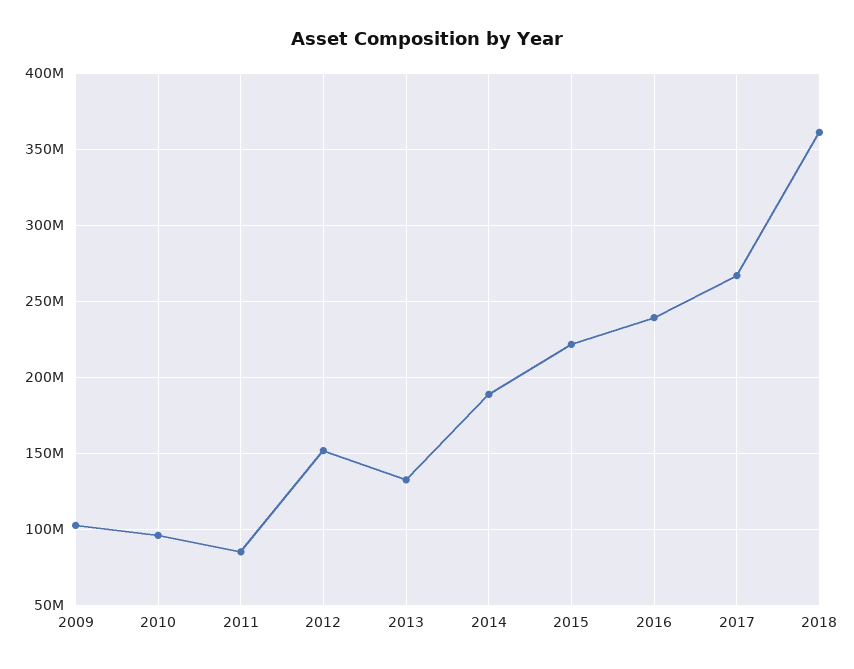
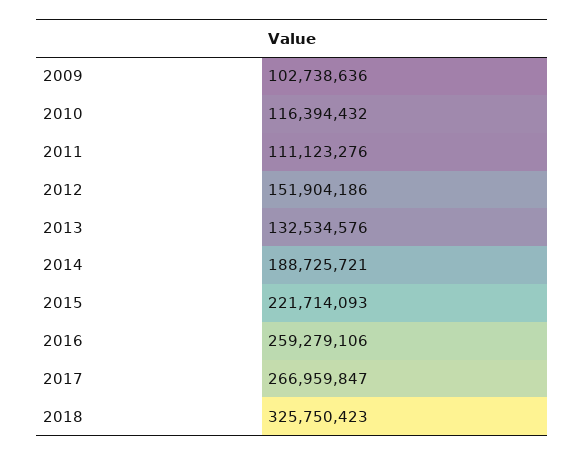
2010: 95000000 -> 116394432
2011: 85000000 -> 111123276
2016: 240000000 -> 259279106
2018: 360000000 -> 325750423

